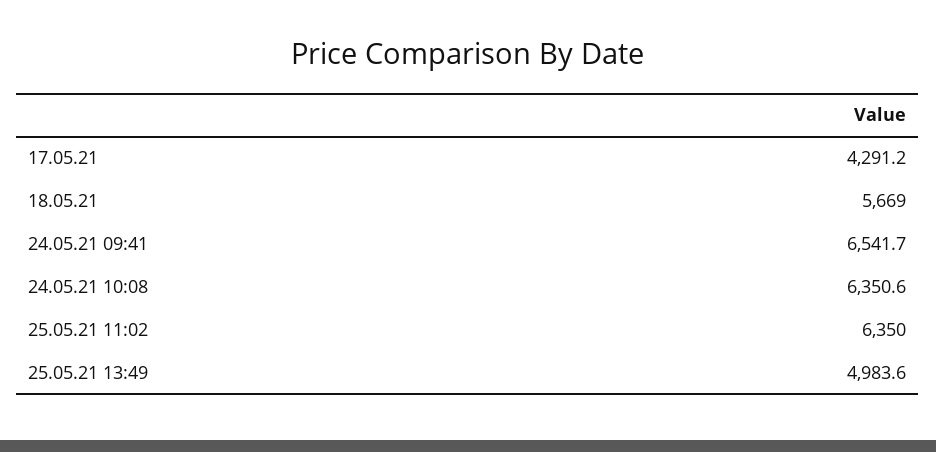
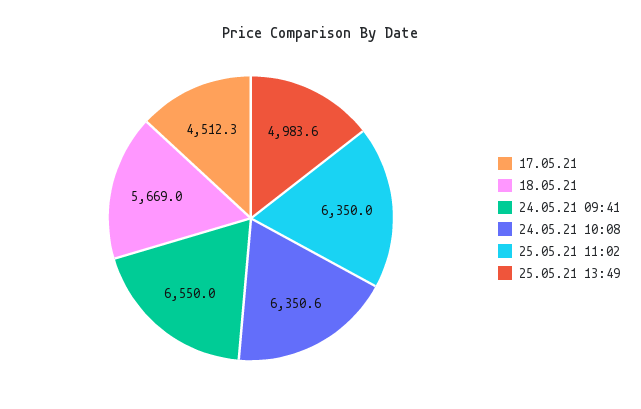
17.05.21: 4291.2 -> 4512.3
24.05.21 09:41: 6541.7 -> 6550

